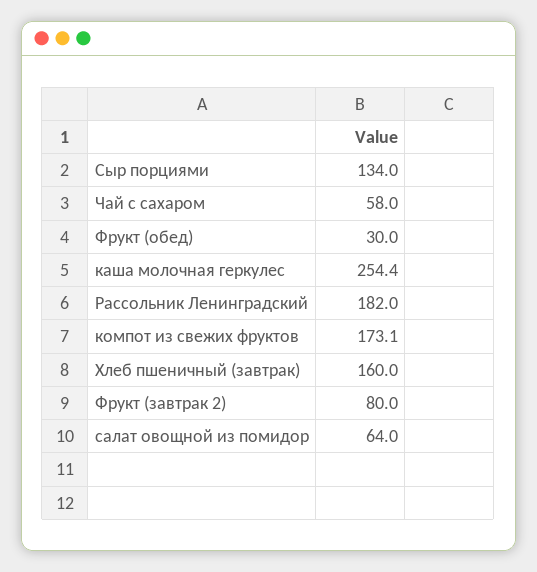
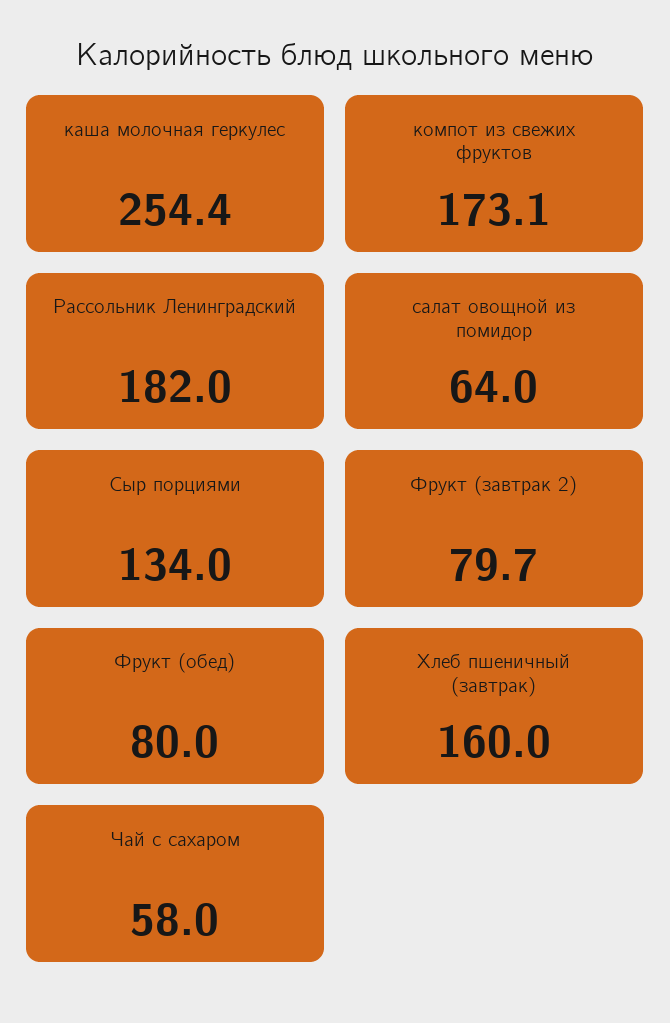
Фрукт (обед): 30 -> 80
Фрукт (завтрак 2): 80 -> 79.7

